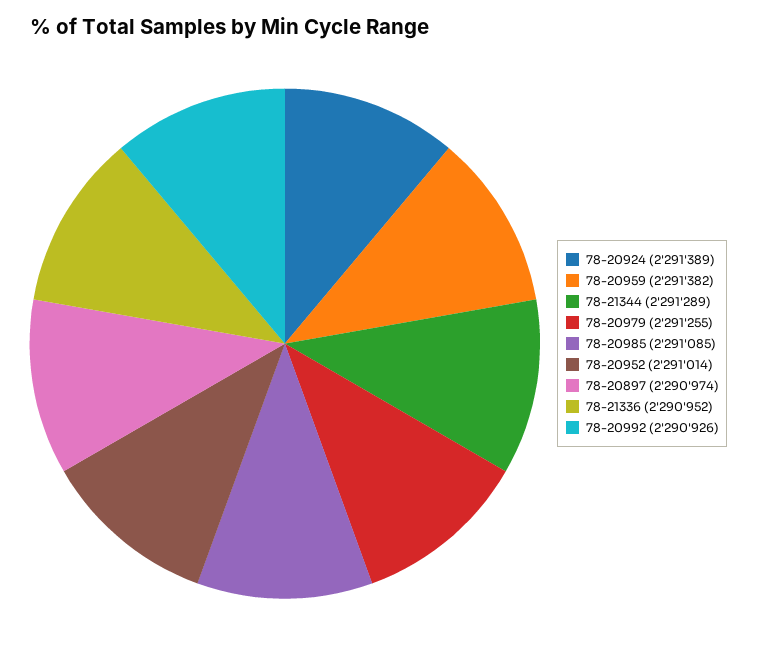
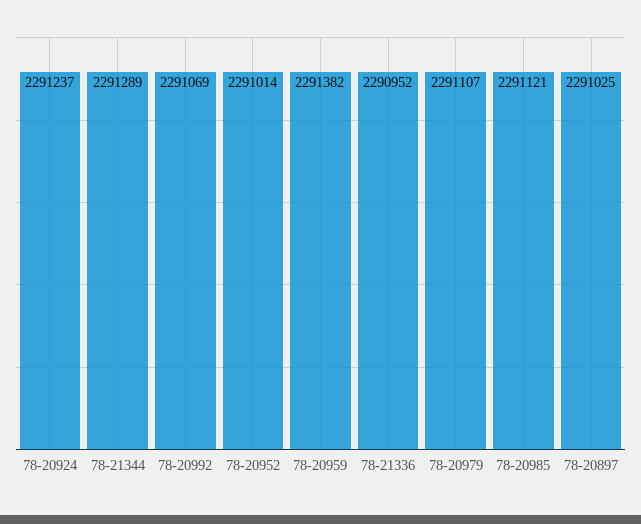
78-20924: 2291389 -> 2291237
78-20979: 2291255 -> 2291107
78-20985: 2291085 -> 2291121
78-20897: 2290974 -> 2291025
78-20992: 2290926 -> 2291069

